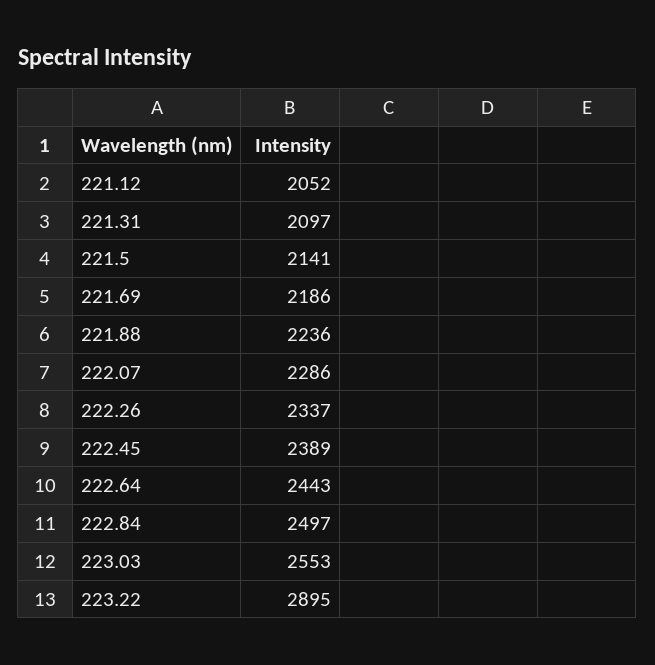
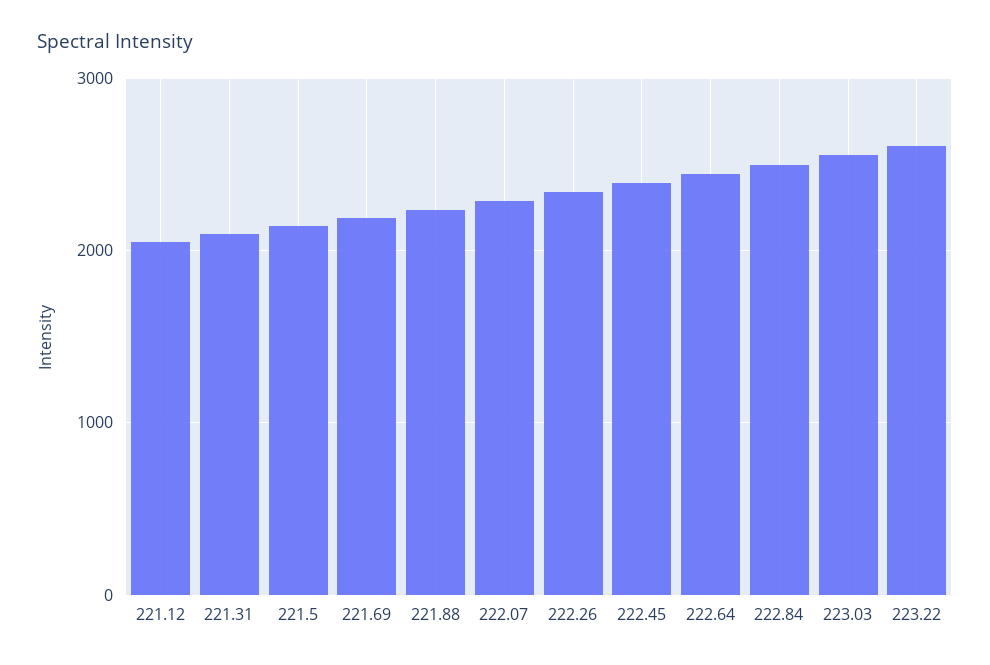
223.22: 2895 -> 2600

